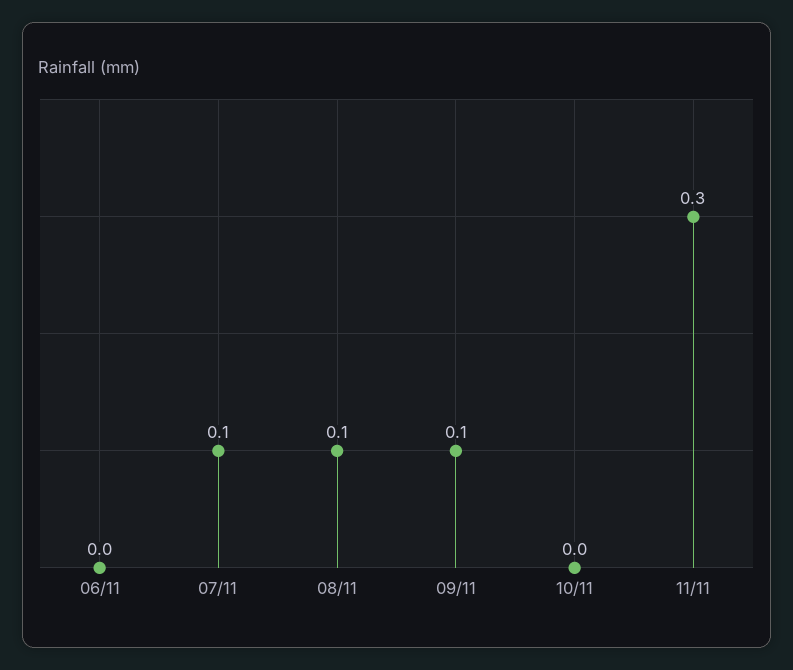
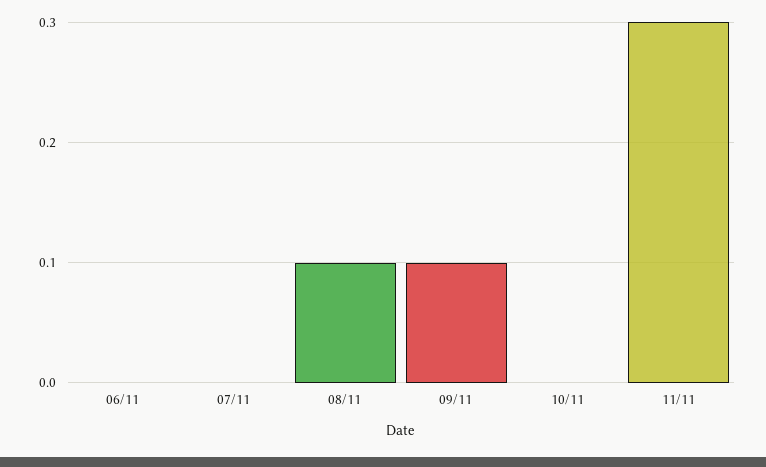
07/11: 0.1 -> 0

